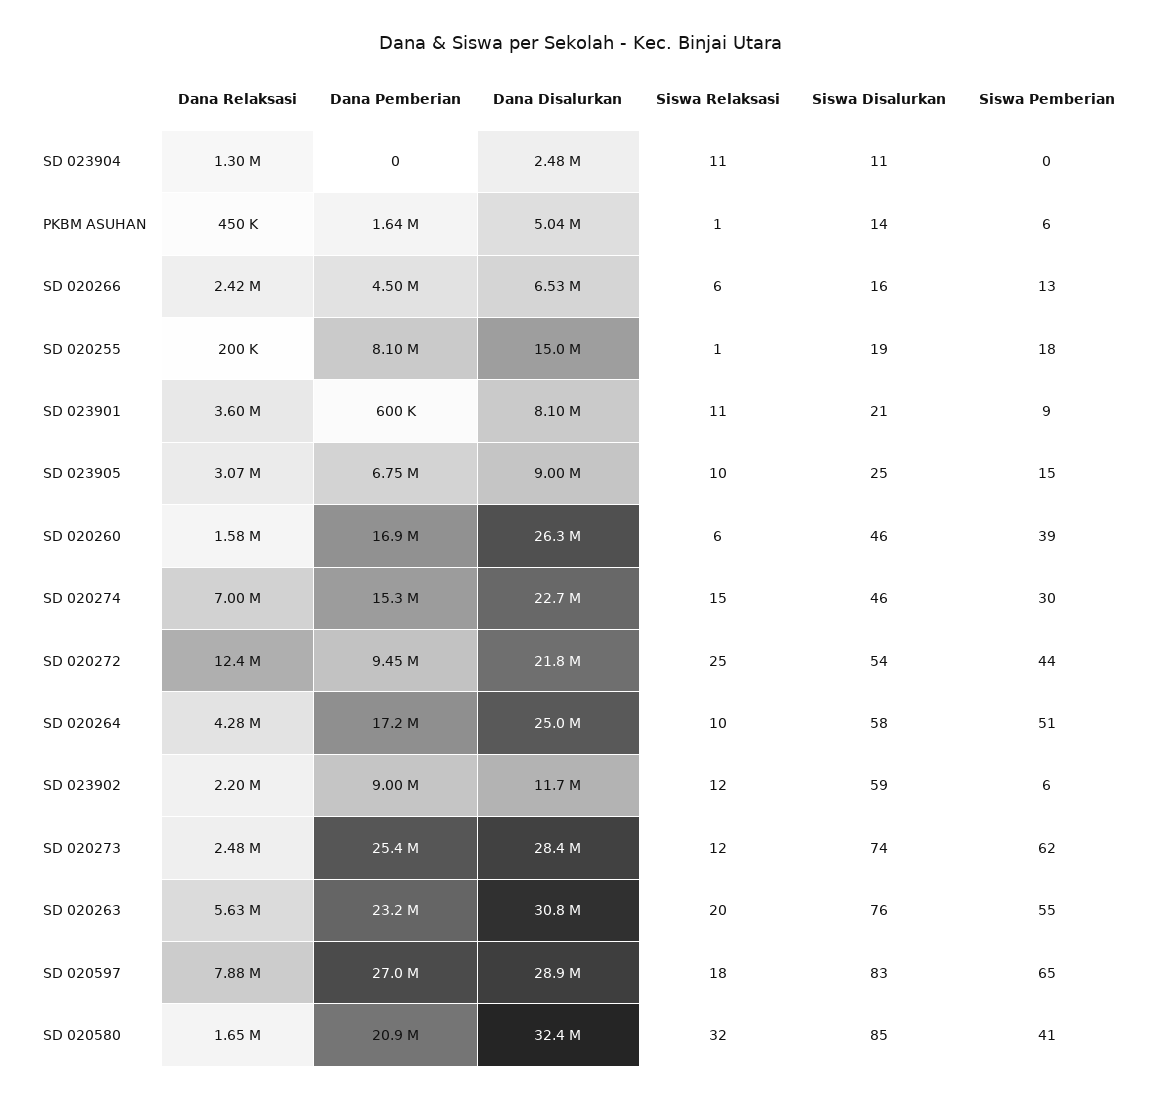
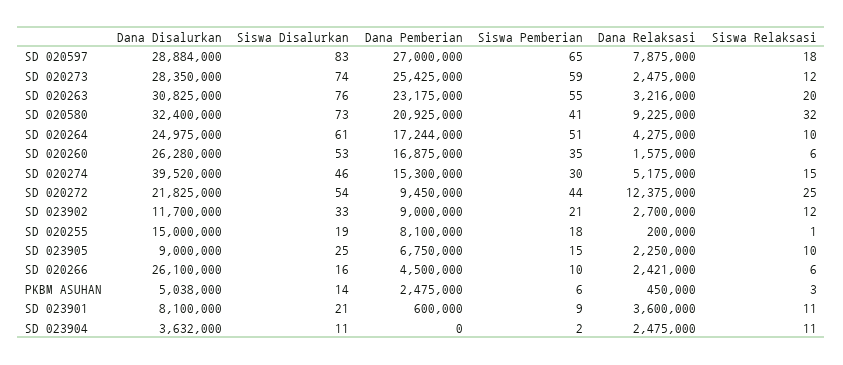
Dana Relaksasi, SD 023904: 1300000 -> 2475000
Dana Disalurkan, SD 023904: 2480000 -> 3632000
Siswa Pemberian, SD 023904: 0 -> 2
Dana Pemberian, PKBM ASUHAN: 1640000 -> 2475000
Siswa Relaksasi, PKBM ASUHAN: 1 -> 3
Dana Disalurkan, SD 020266: 6530000 -> 26100000
Siswa Pemberian, SD 020266: 13 -> 10
Dana Relaksasi, SD 023905: 3070000 -> 2250000
Siswa Disalurkan, SD 020260: 46 -> 53
Siswa Pemberian, SD 020260: 39 -> 35
Dana Relaksasi, SD 020274: 7000000 -> 5175000
Dana Disalurkan, SD 020274: 22700000 -> 39520000
Siswa Disalurkan, SD 020264: 58 -> 61
Dana Relaksasi, SD 023902: 2200000 -> 2700000
Siswa Disalurkan, SD 023902: 59 -> 33
Siswa Pemberian, SD 023902: 6 -> 21
Siswa Pemberian, SD 020273: 62 -> 59
Dana Relaksasi, SD 020263: 5630000 -> 3216000
Dana Relaksasi, SD 020580: 1650000 -> 9225000
Siswa Disalurkan, SD 020580: 85 -> 73

